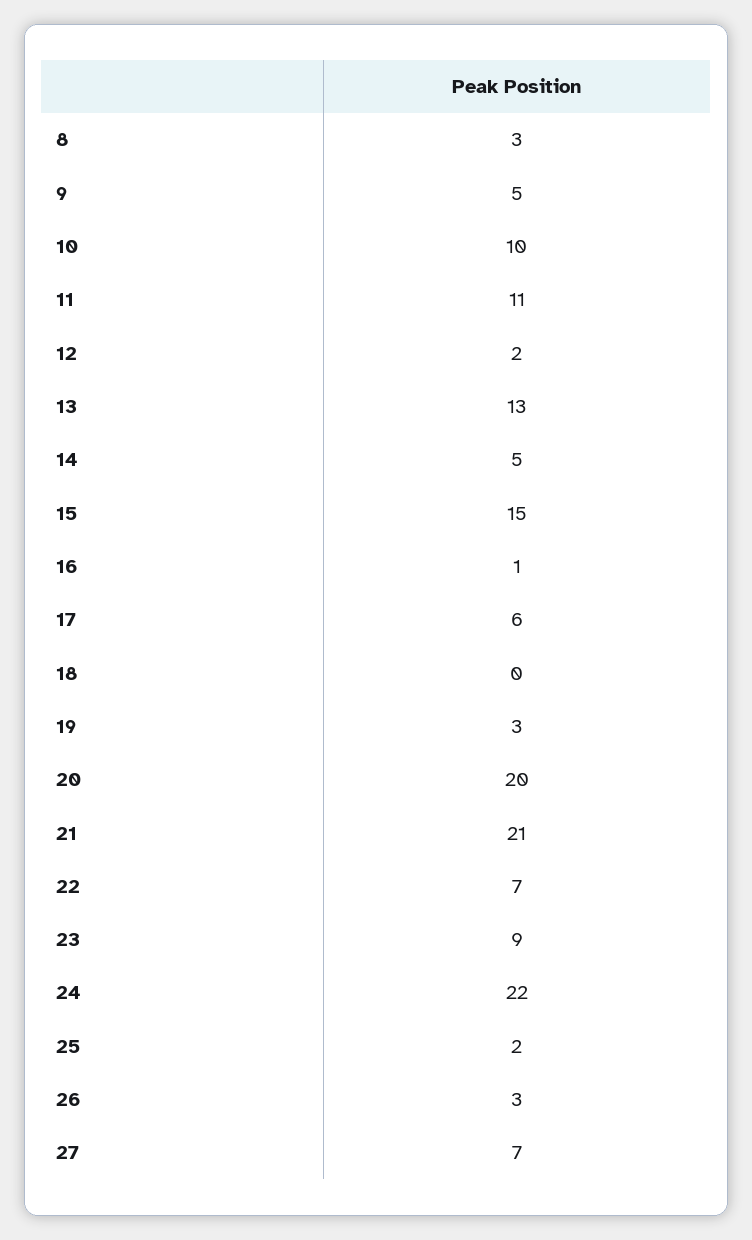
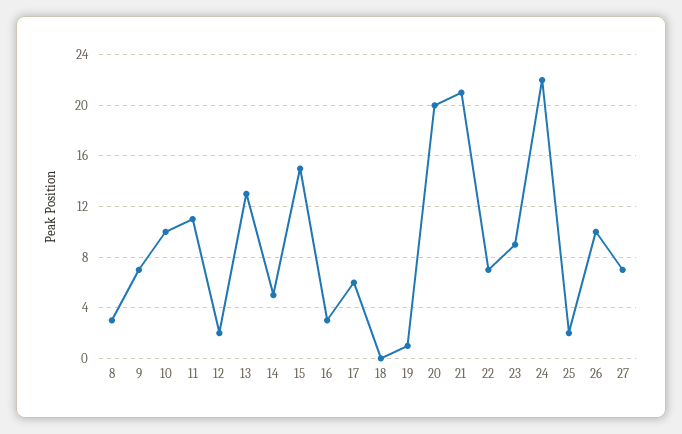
9: 5 -> 7
16: 1 -> 3
19: 3 -> 1
26: 3 -> 10

